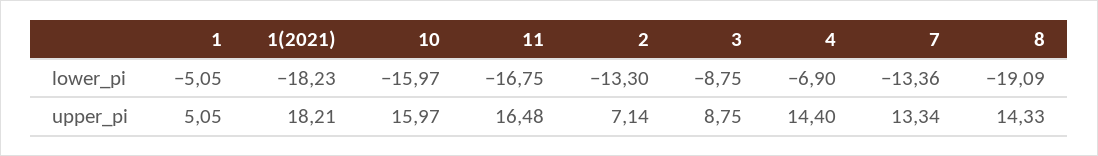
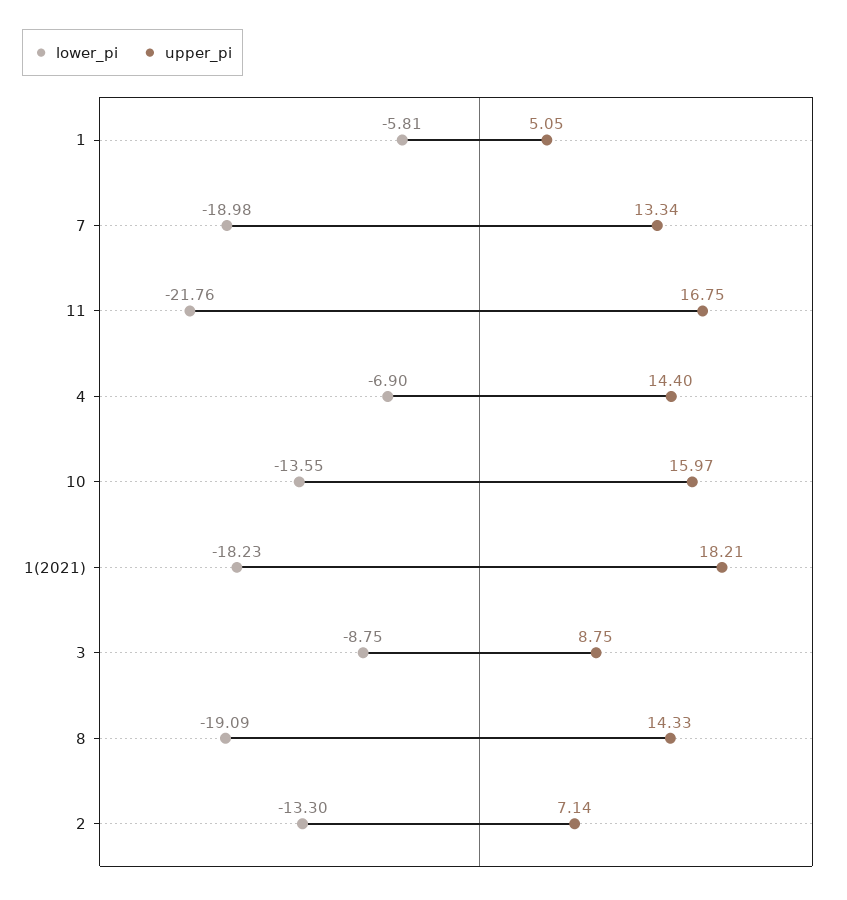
lower_pi, 1: -5.05 -> -5.81
lower_pi, 10: -15.97 -> -13.55
lower_pi, 11: -16.75 -> -21.76
lower_pi, 7: -13.36 -> -18.98
upper_pi, 11: 16.48 -> 16.75

